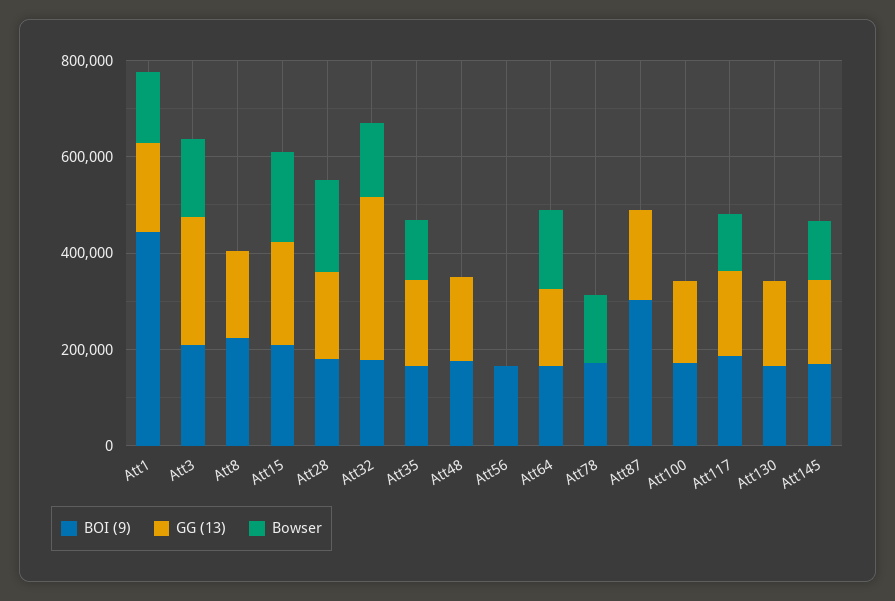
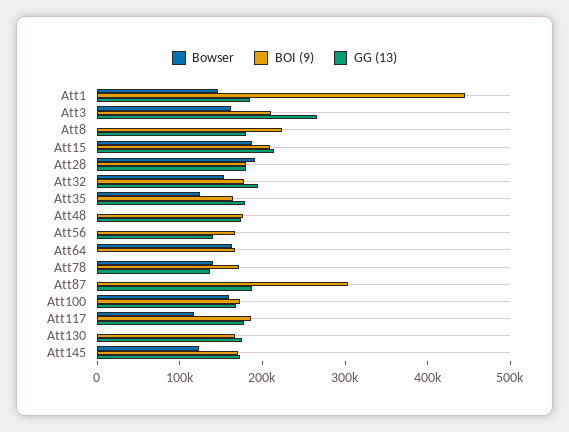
GG (13), Att32: 350000 -> 200000
GG (13), Att56: 0 -> 140000
GG (13), Att64: 150000 -> 0
GG (13), Att78: 0 -> 140000
Bowser, Att100: 0 -> 160000

